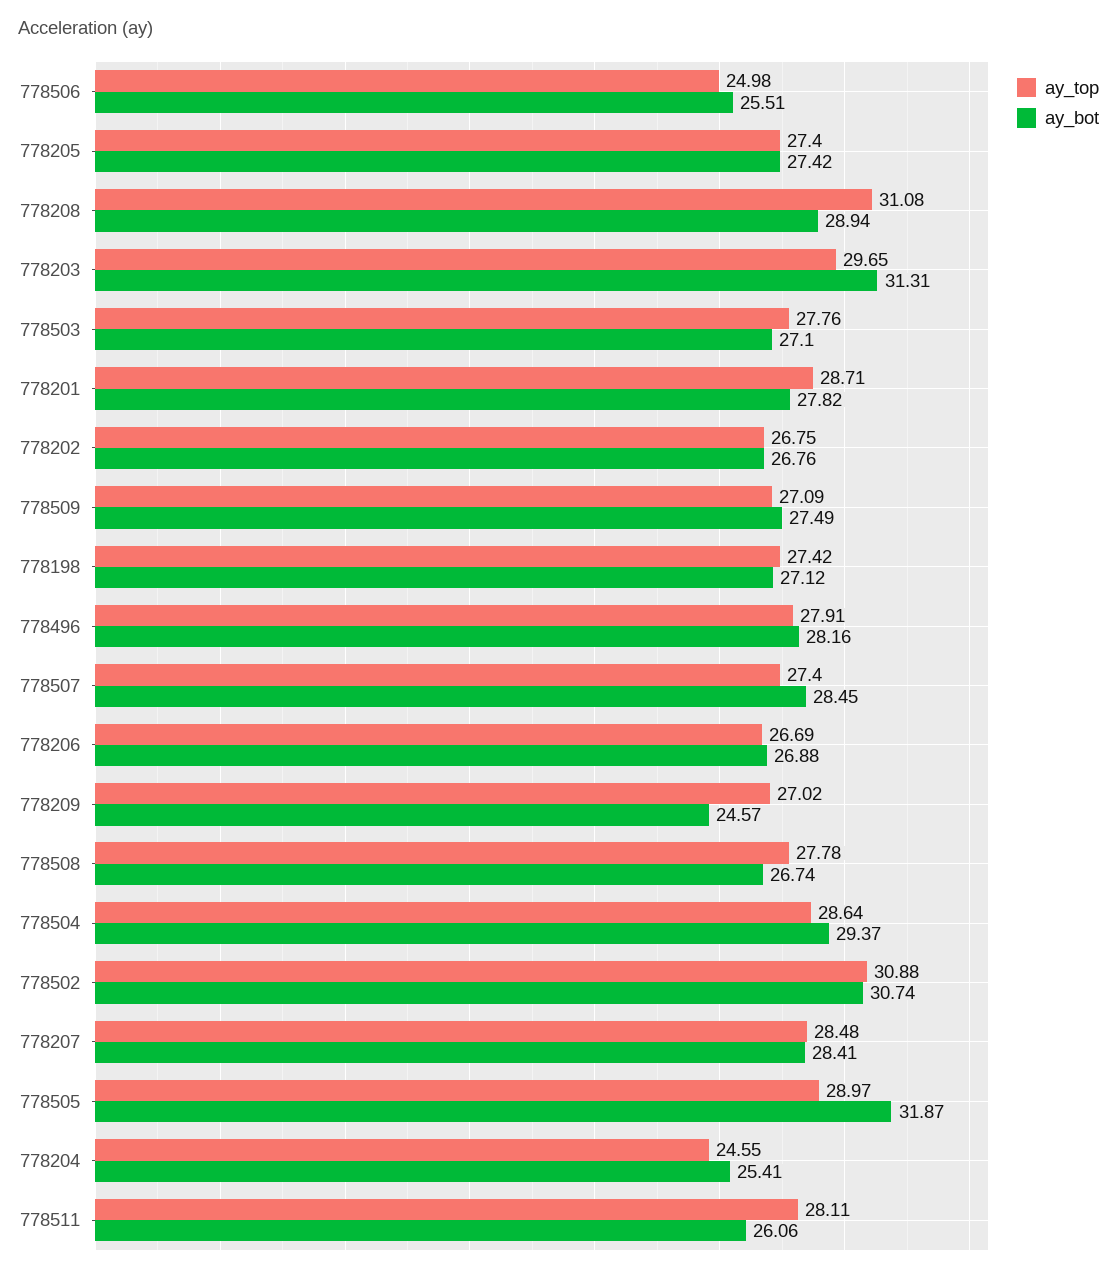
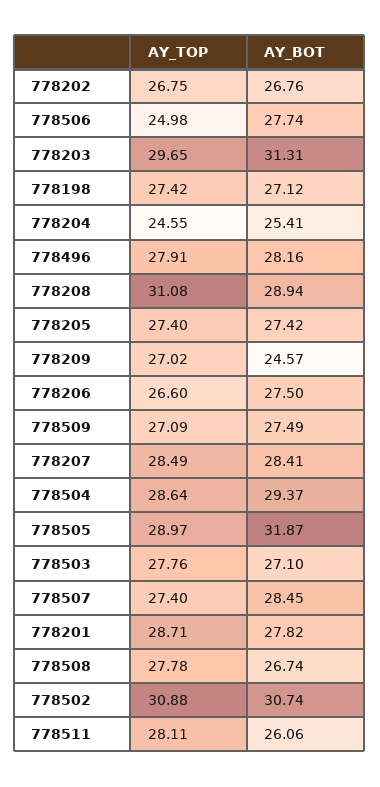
ay_bot, 778506: 25.51 -> 27.74
ay_top, 778206: 26.69 -> 26.6
ay_bot, 778206: 26.88 -> 27.5
ay_top, 778207: 28.48 -> 28.49

